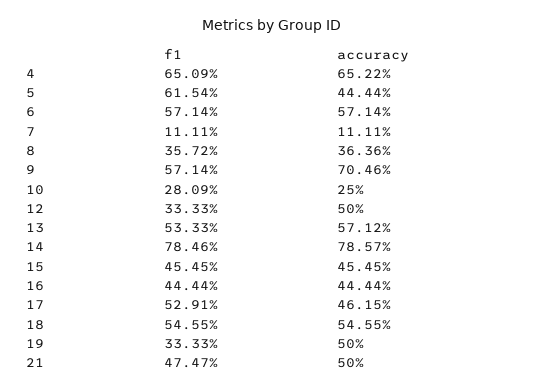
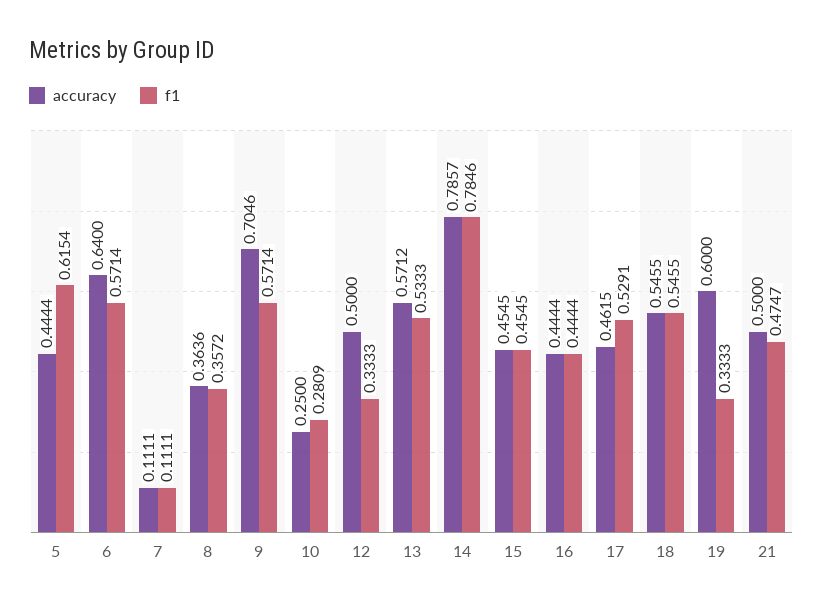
f1, 4: 0.6509 -> none
accuracy, 4: 0.6522 -> none
accuracy, 6: 0.5714 -> 0.64
accuracy, 19: 0.5 -> 0.6

